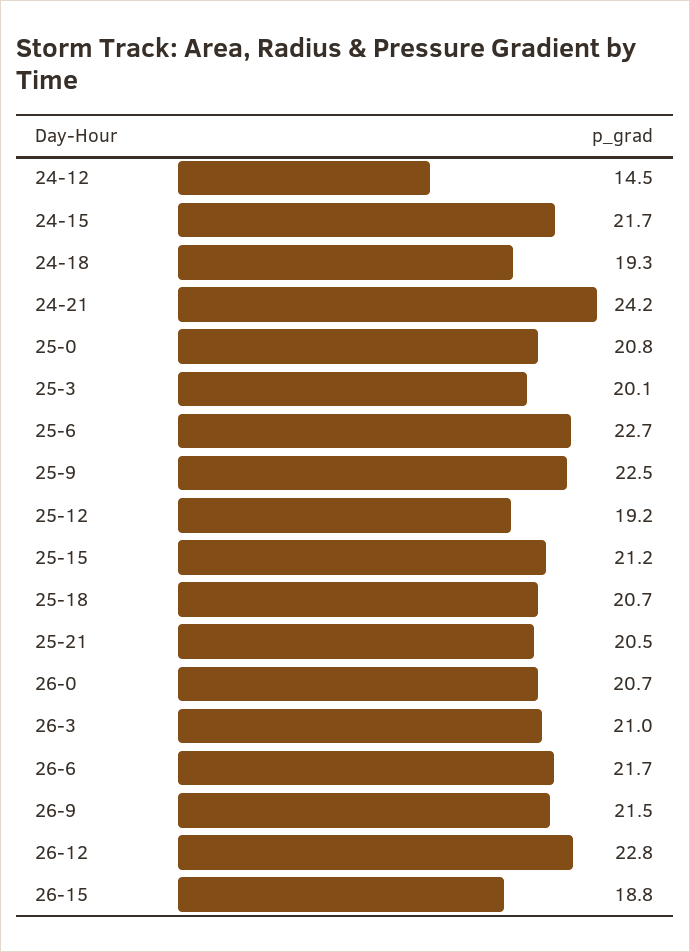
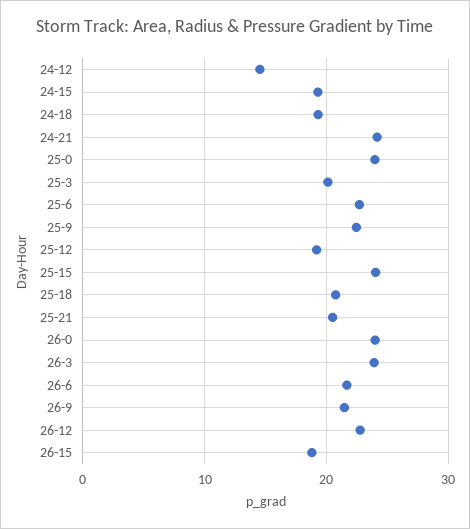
24-15: 21.7 -> 19
25-0: 20.8 -> 24
25-15: 21.2 -> 24
26-0: 20.7 -> 24
26-3: 21 -> 24

